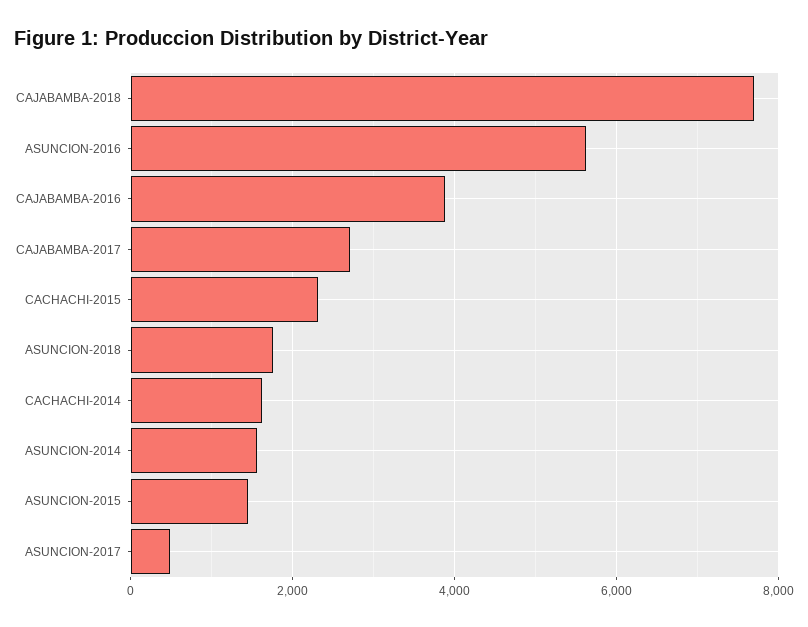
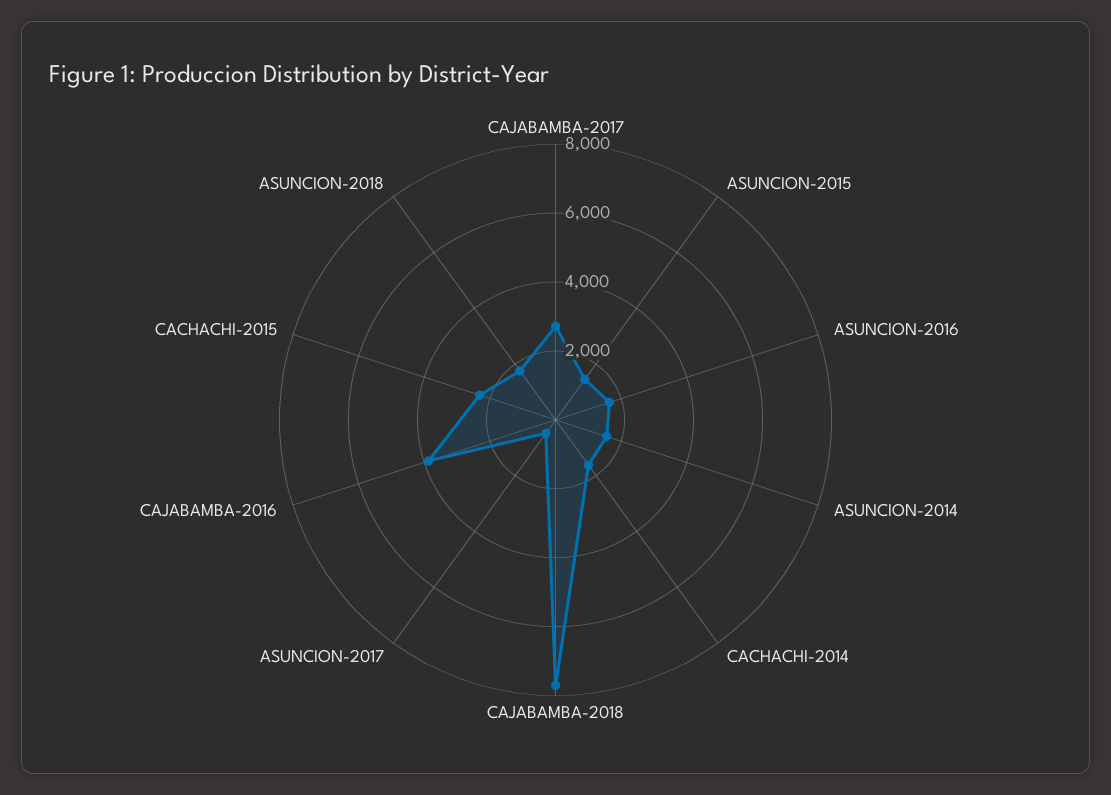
ASUNCION-2016: 5600 -> 1500

